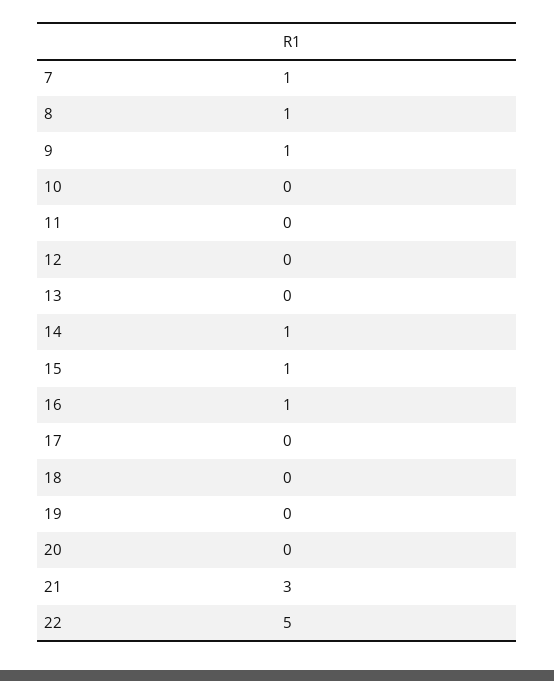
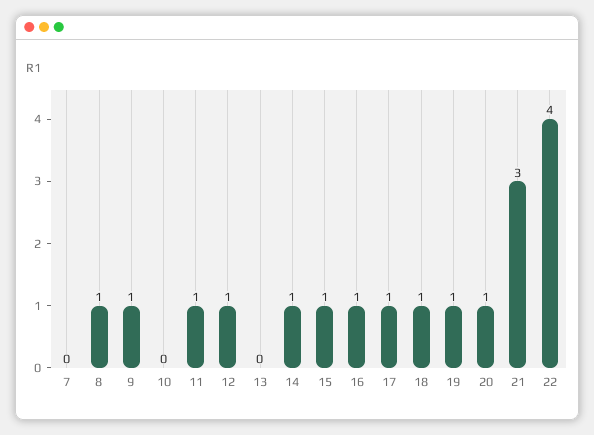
7: 1 -> 0
11: 0 -> 1
12: 0 -> 1
17: 0 -> 1
18: 0 -> 1
19: 0 -> 1
20: 0 -> 1
22: 5 -> 4

